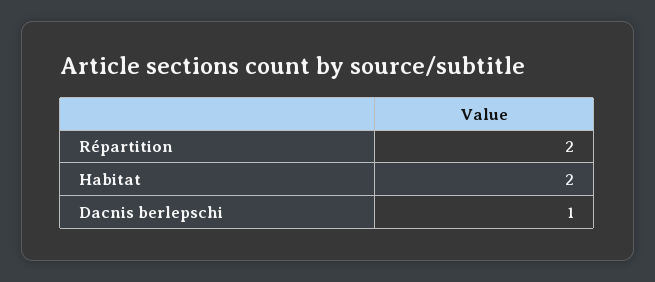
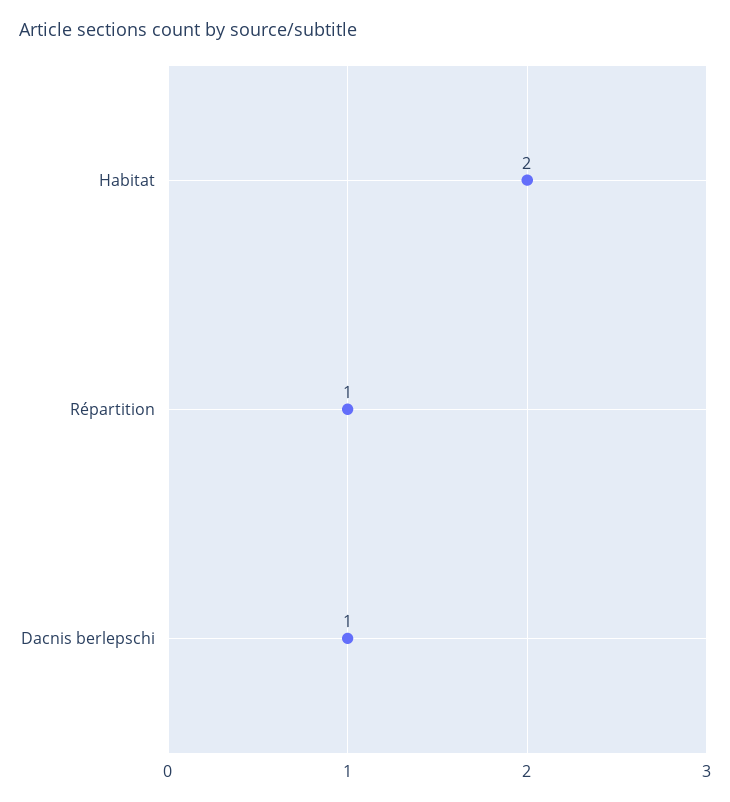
Répartition: 2 -> 1

